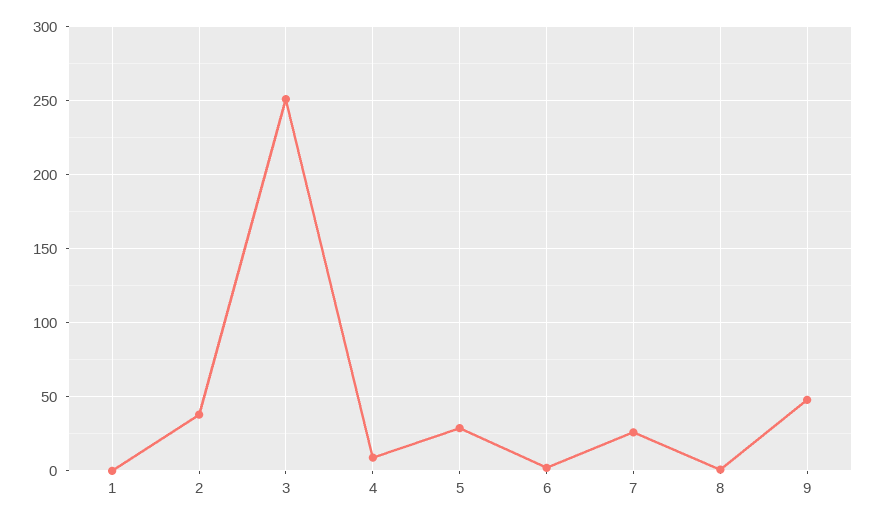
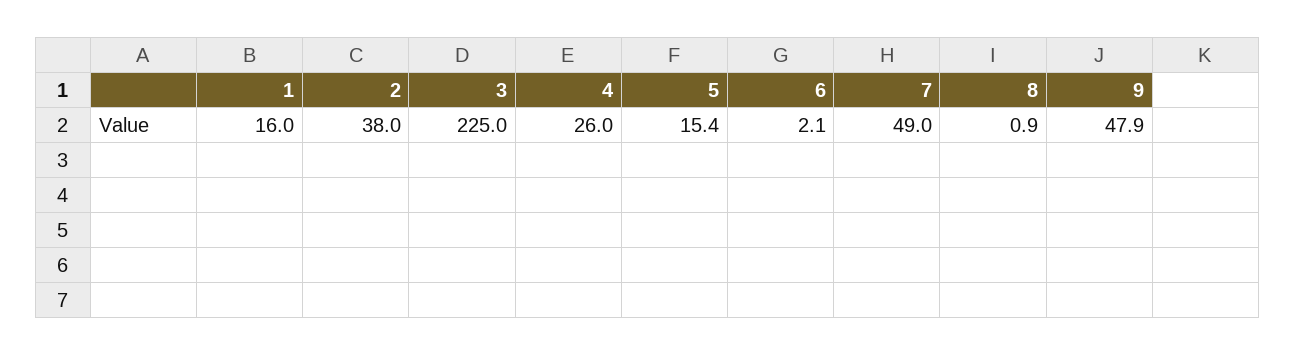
1: 0 -> 16
3: 250 -> 225
4: 10 -> 26
5: 30 -> 15.4
7: 25 -> 49

